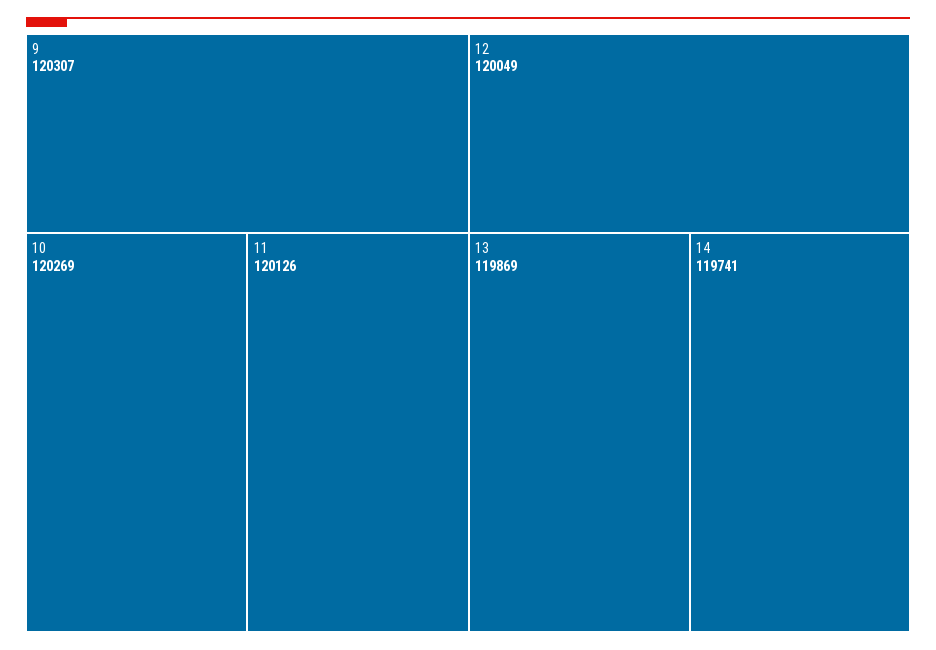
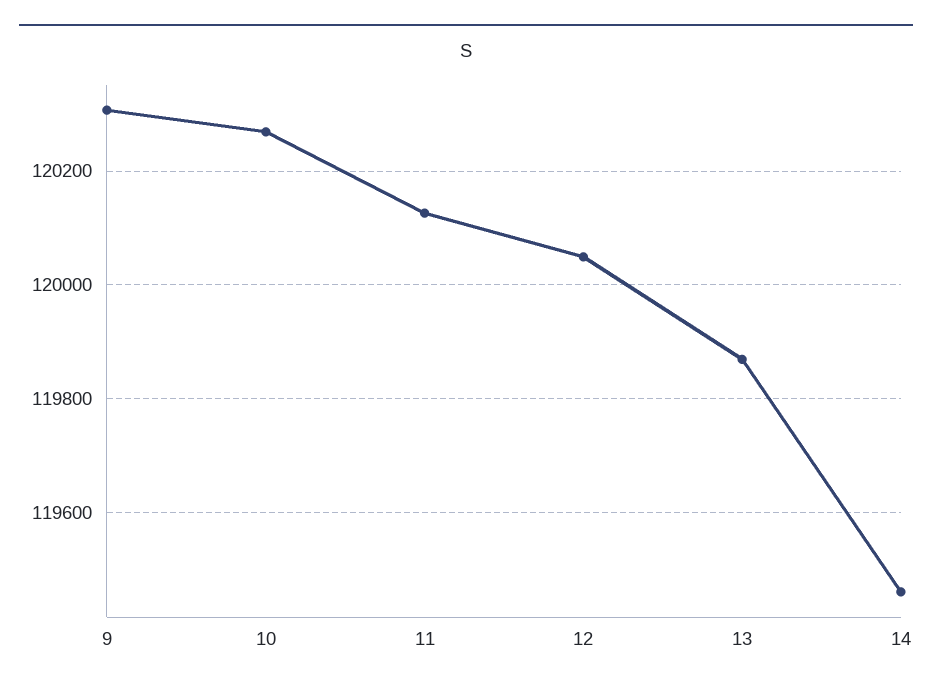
14: 119741 -> 119460

